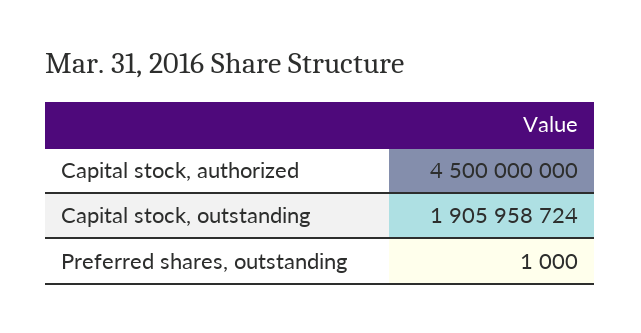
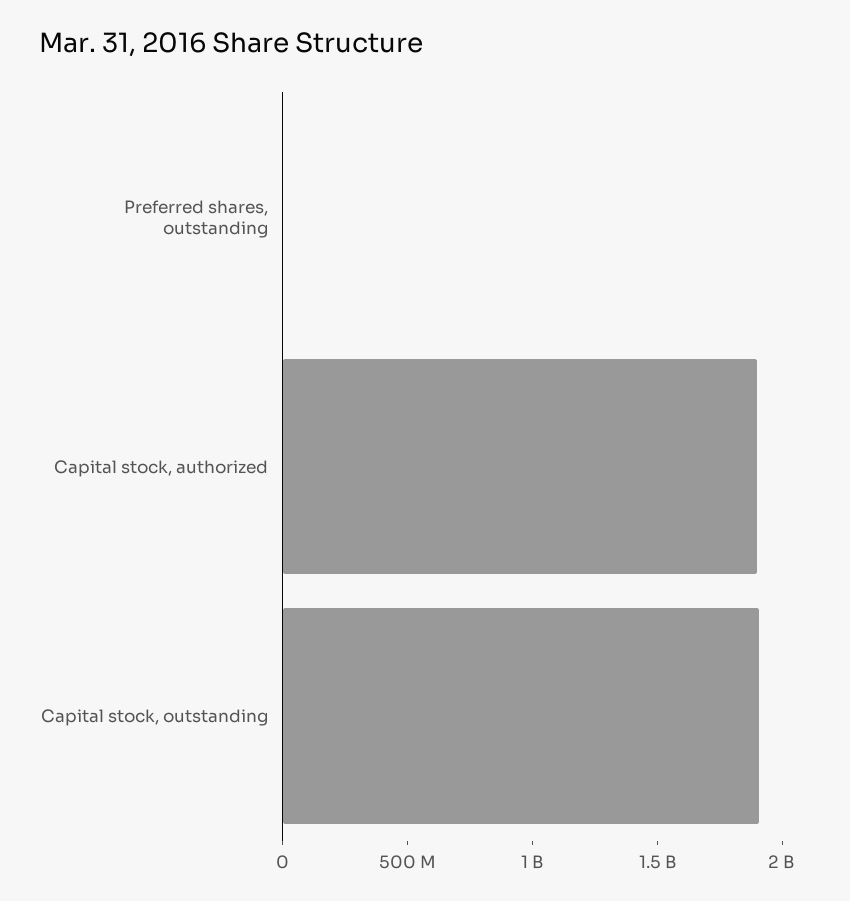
Capital stock, authorized: 4500000000 -> 1900000000

